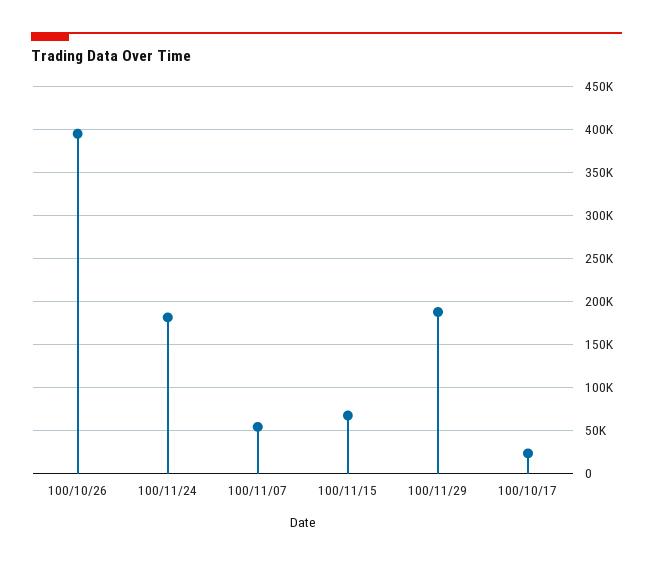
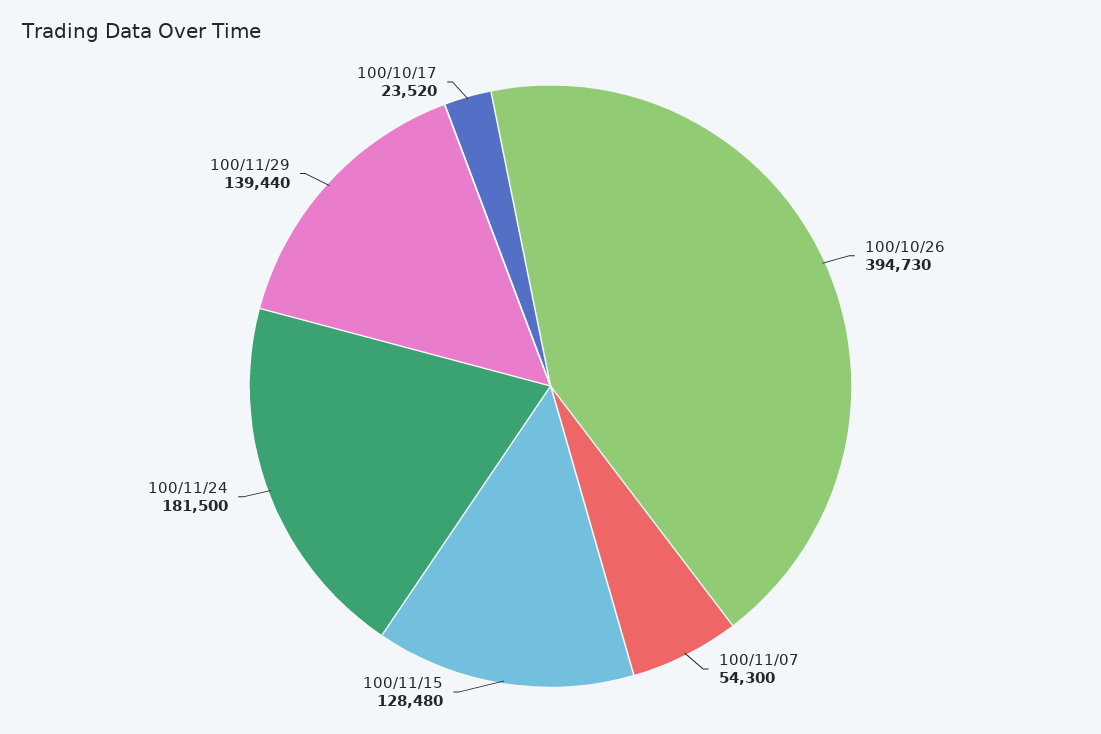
100/11/15: 70000 -> 128480
100/11/29: 190000 -> 139440

